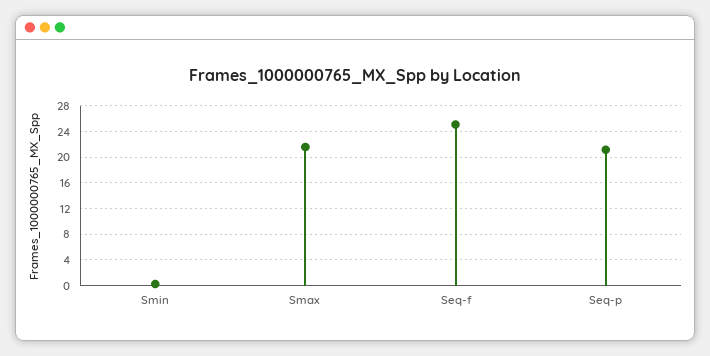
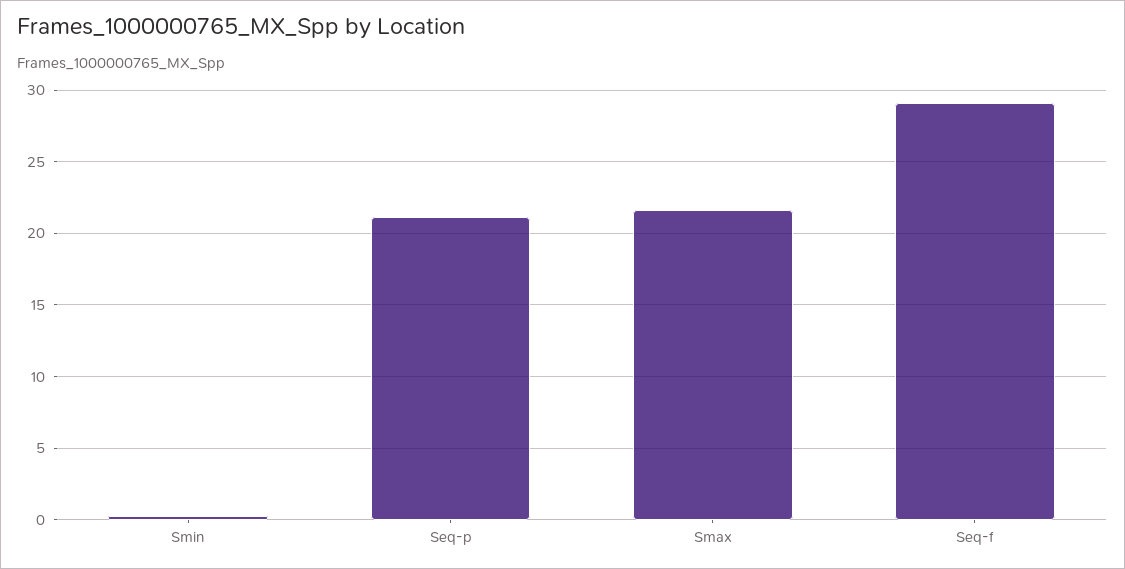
Seq-f: 25 -> 29

